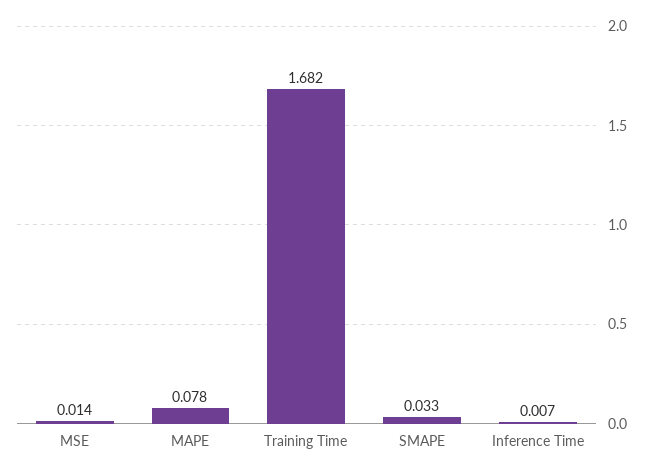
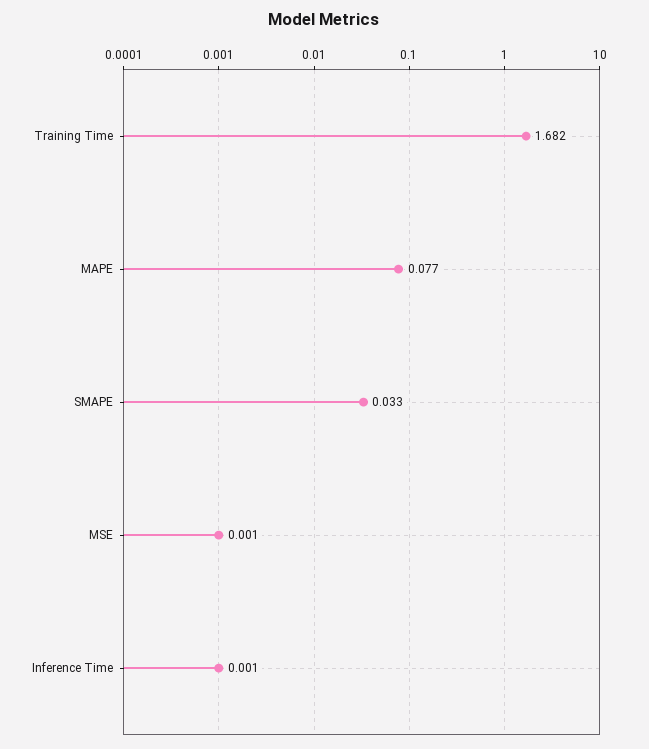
MSE: 0.014 -> 0.001
MAPE: 0.078 -> 0.077
Inference Time: 0.007 -> 0.001

